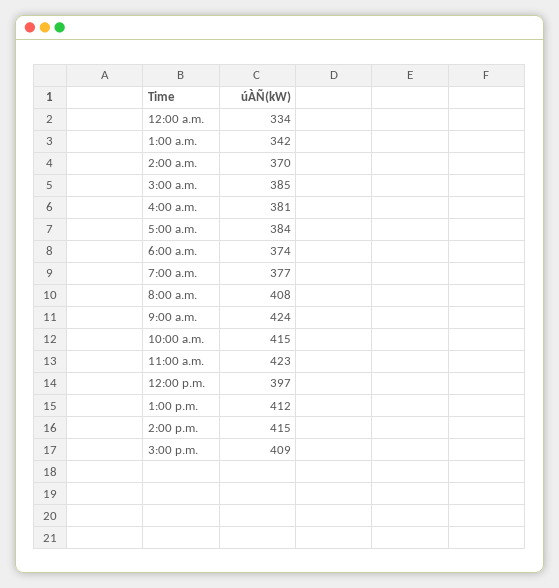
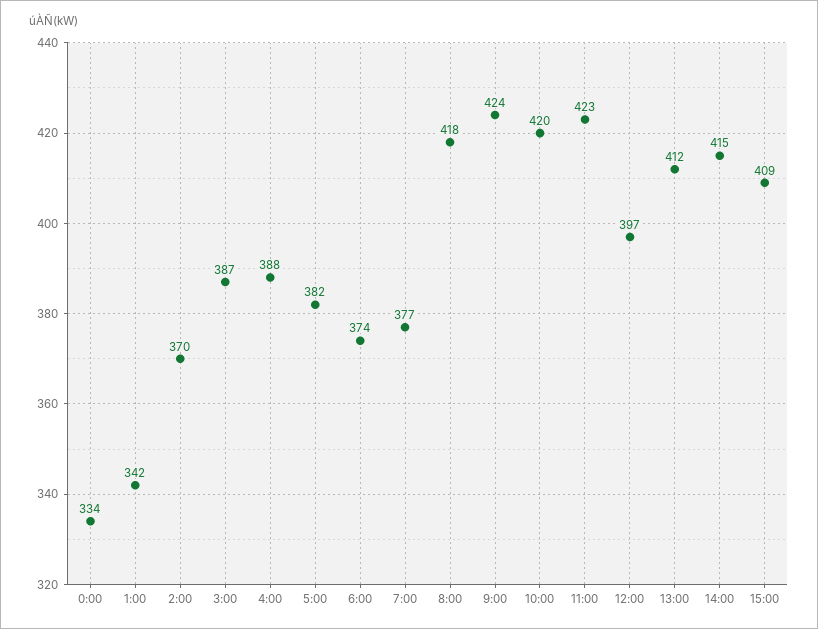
3:00 a.m.: 385 -> 387
4:00 a.m.: 381 -> 388
5:00 a.m.: 384 -> 382
8:00 a.m.: 408 -> 418
10:00 a.m.: 415 -> 420

